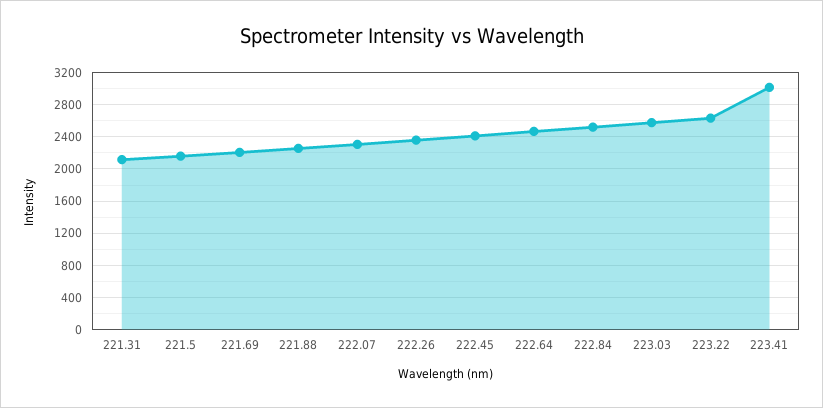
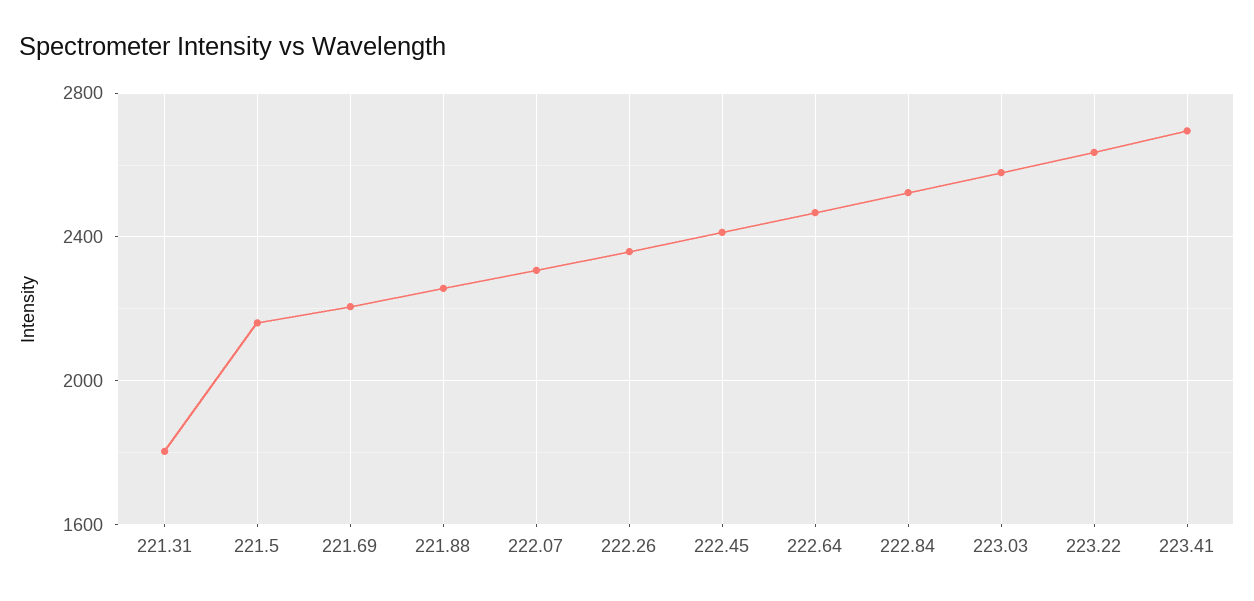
221.31: 2100 -> 1800
223.41: 3000 -> 2700

